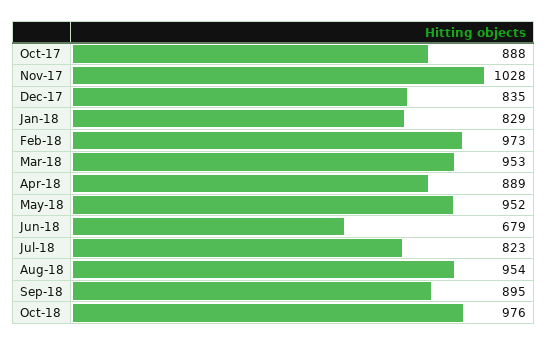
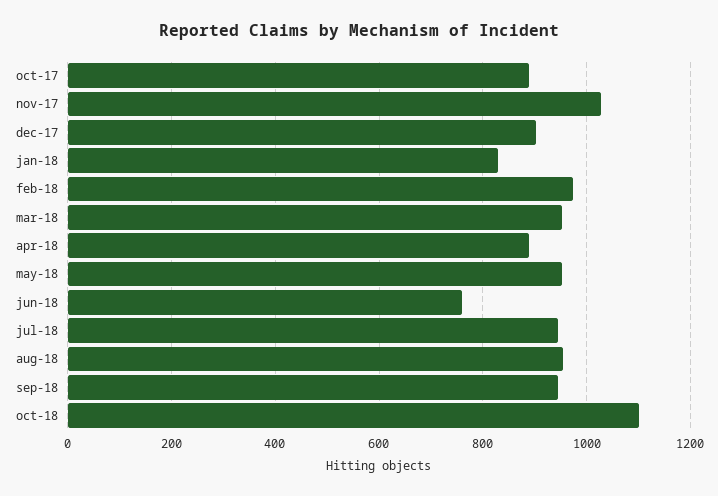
Dec-17: 835 -> 900
Jun-18: 679 -> 760
Jul-18: 823 -> 940
Sep-18: 895 -> 940
Oct-18: 976 -> 1100

